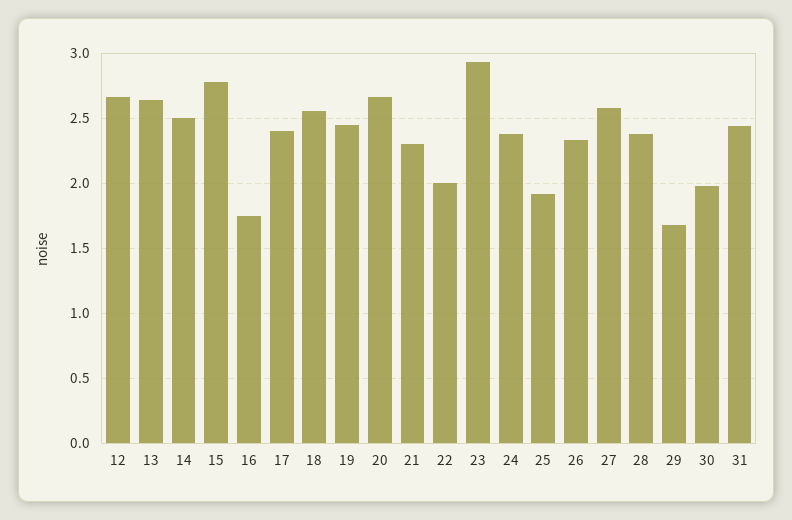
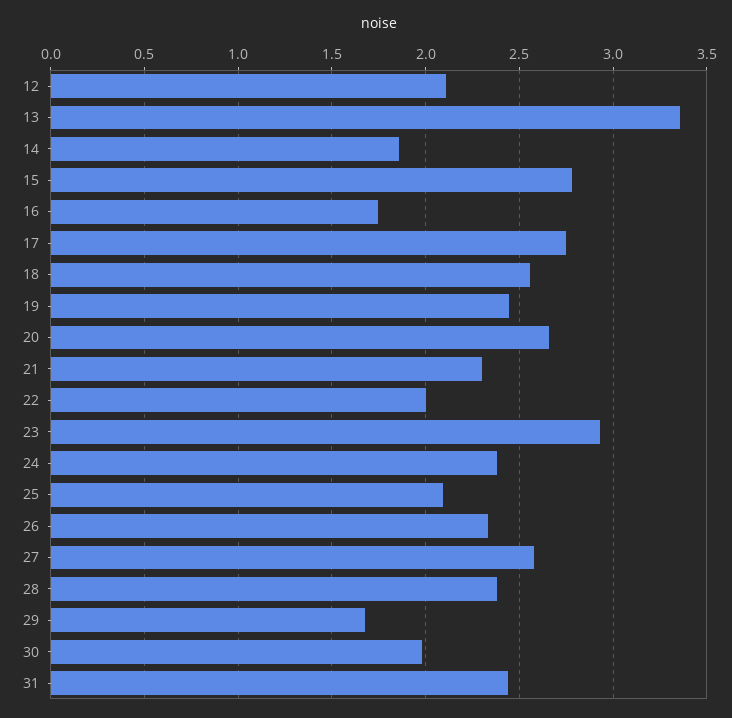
12: 2.65 -> 2.1
13: 2.65 -> 3.35
14: 2.5 -> 1.85
17: 2.4 -> 2.75
25: 1.9 -> 2.1

